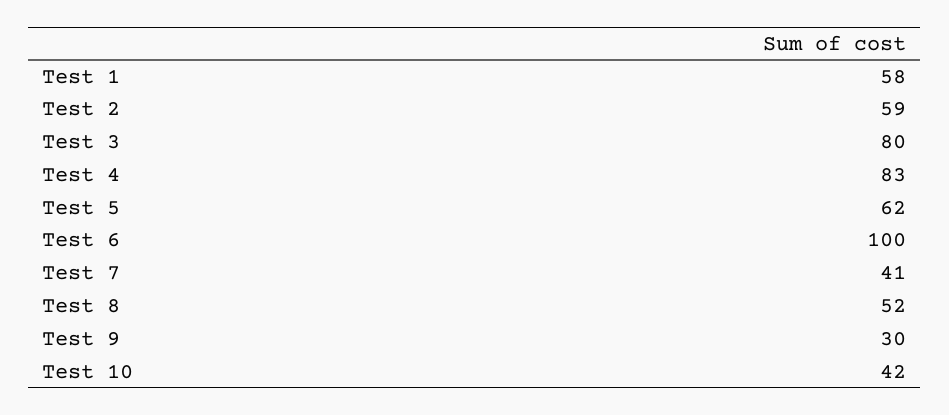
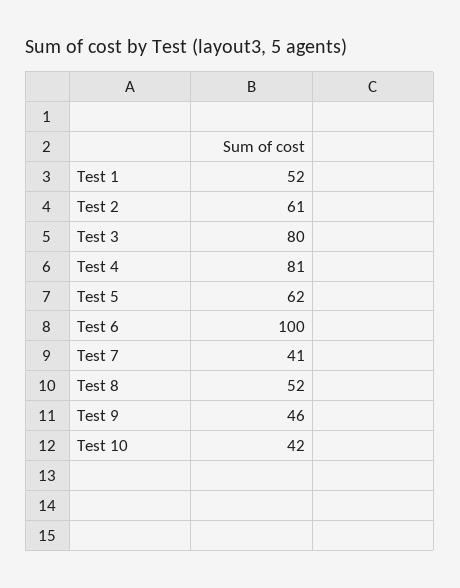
Test 1: 58 -> 52
Test 2: 59 -> 61
Test 4: 83 -> 81
Test 9: 30 -> 46

